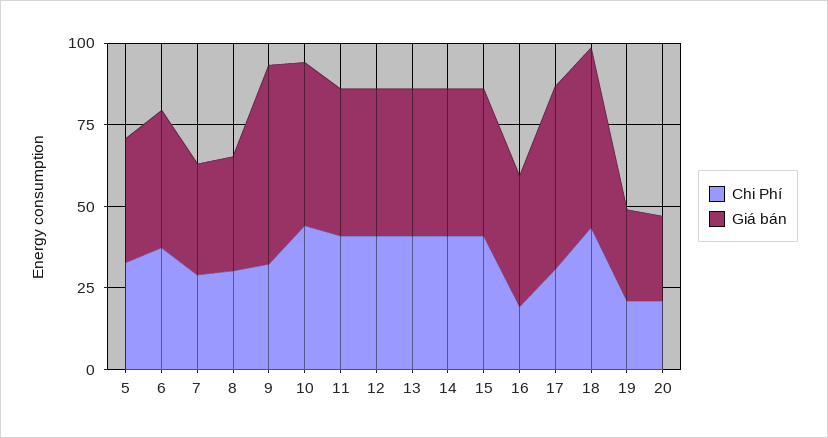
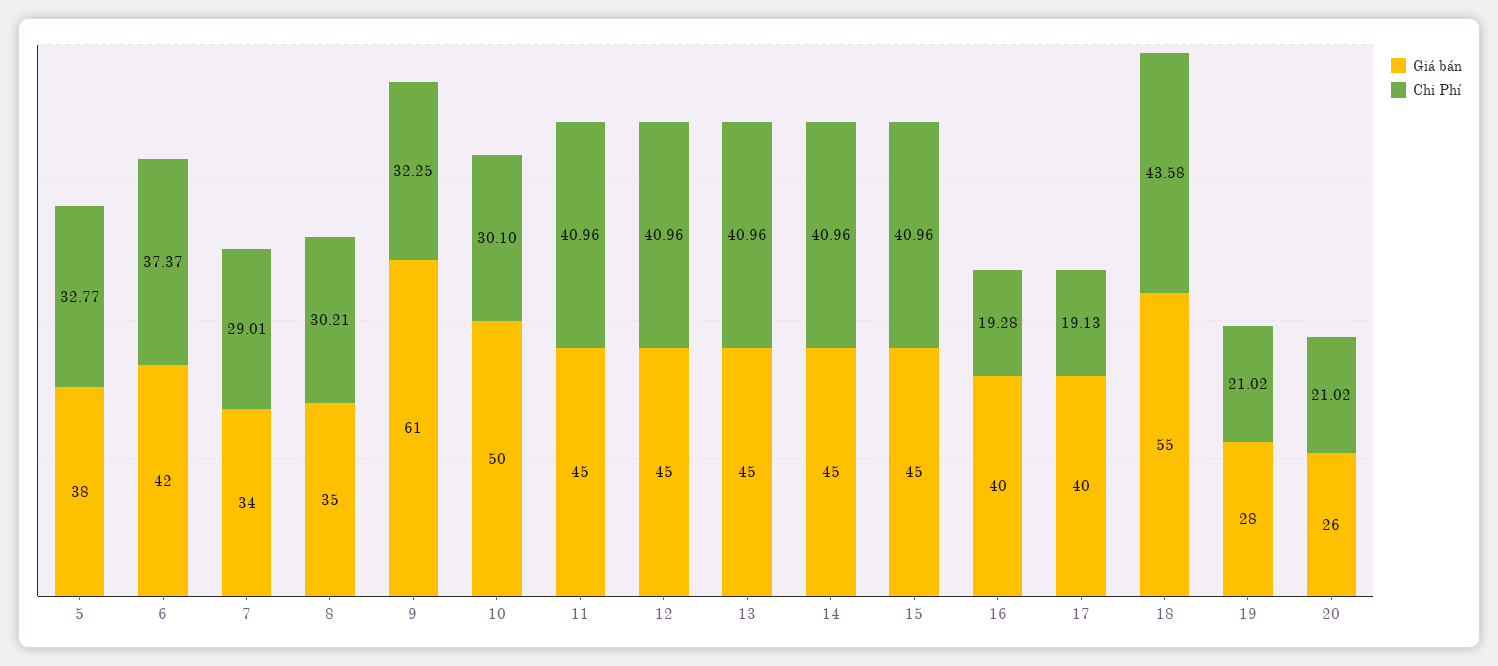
Chi Phí, 10: 45 -> 30.1
Chi Phí, 17: 30 -> 19.13
Giá bán, 17: 55 -> 40

